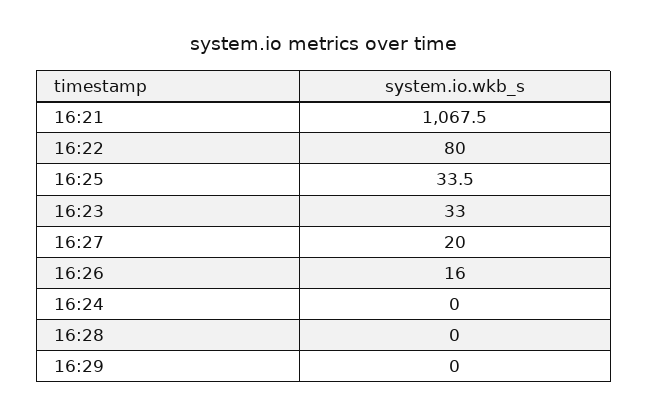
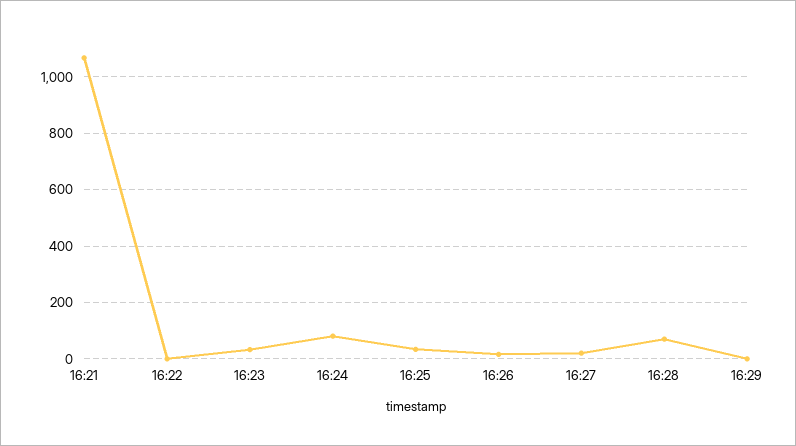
16:22: 80 -> 0
16:24: 0 -> 75
16:28: 0 -> 75

